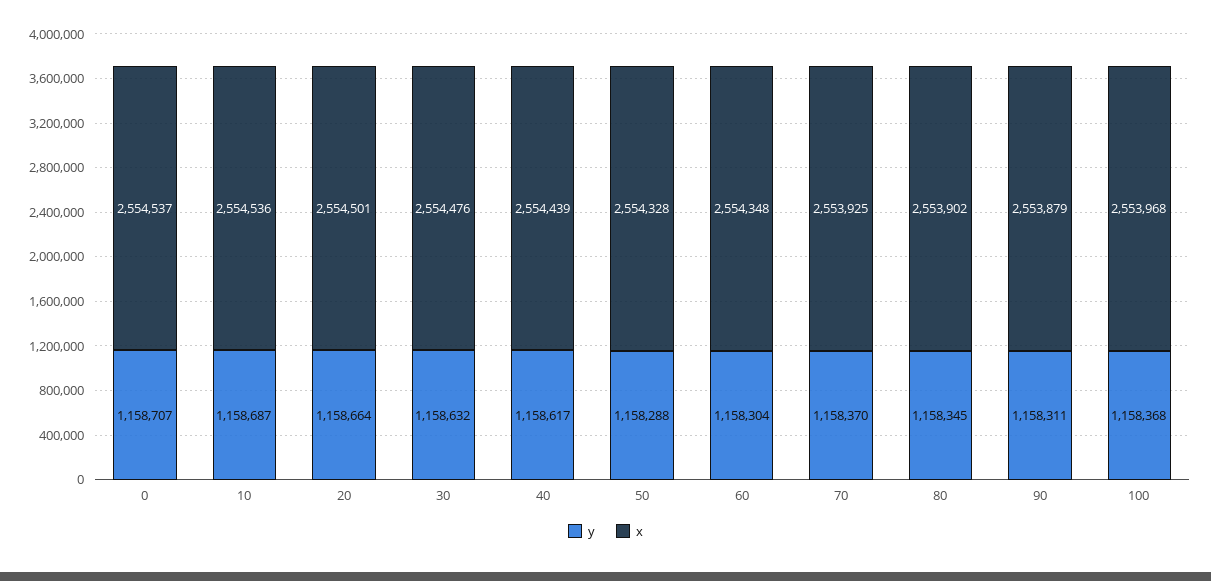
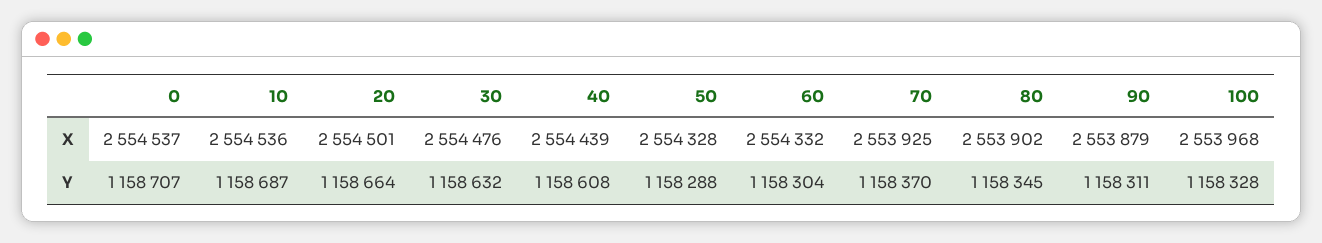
y, 40: 1158617 -> 1158608
x, 60: 2554348 -> 2554332
y, 100: 1158368 -> 1158328

